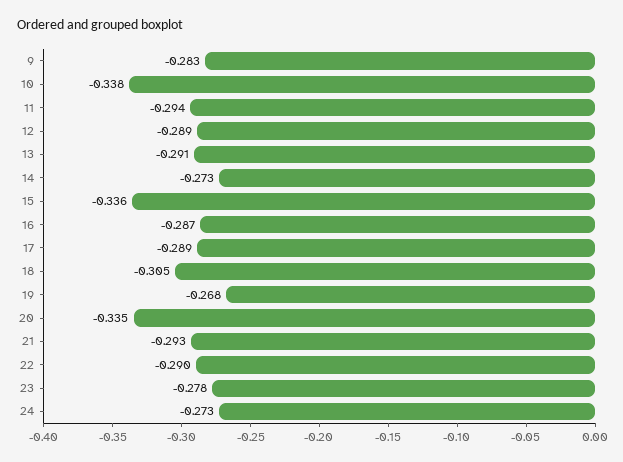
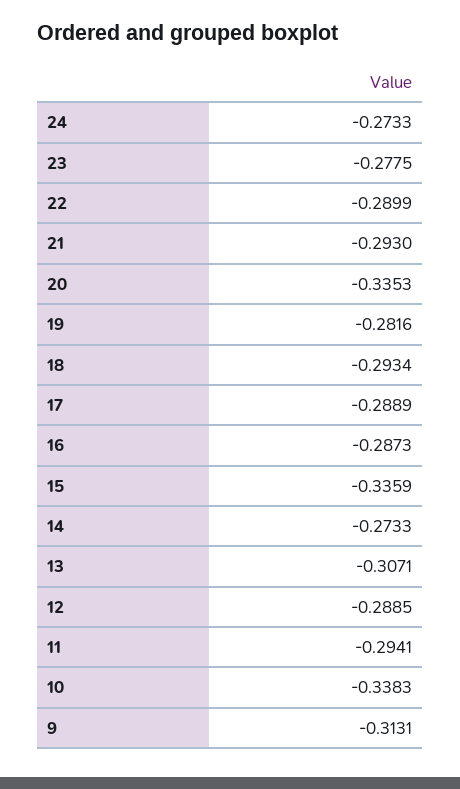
9: -0.283 -> -0.3131
13: -0.291 -> -0.3071
18: -0.305 -> -0.2934
19: -0.268 -> -0.2816

